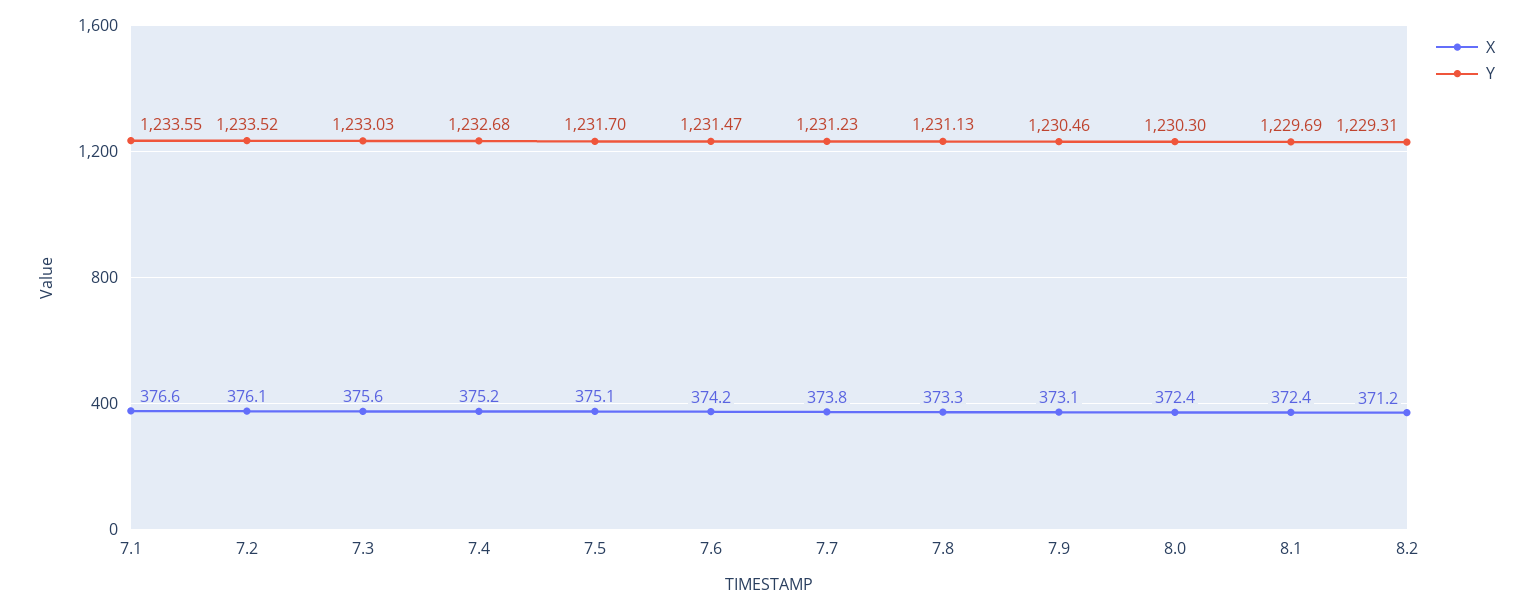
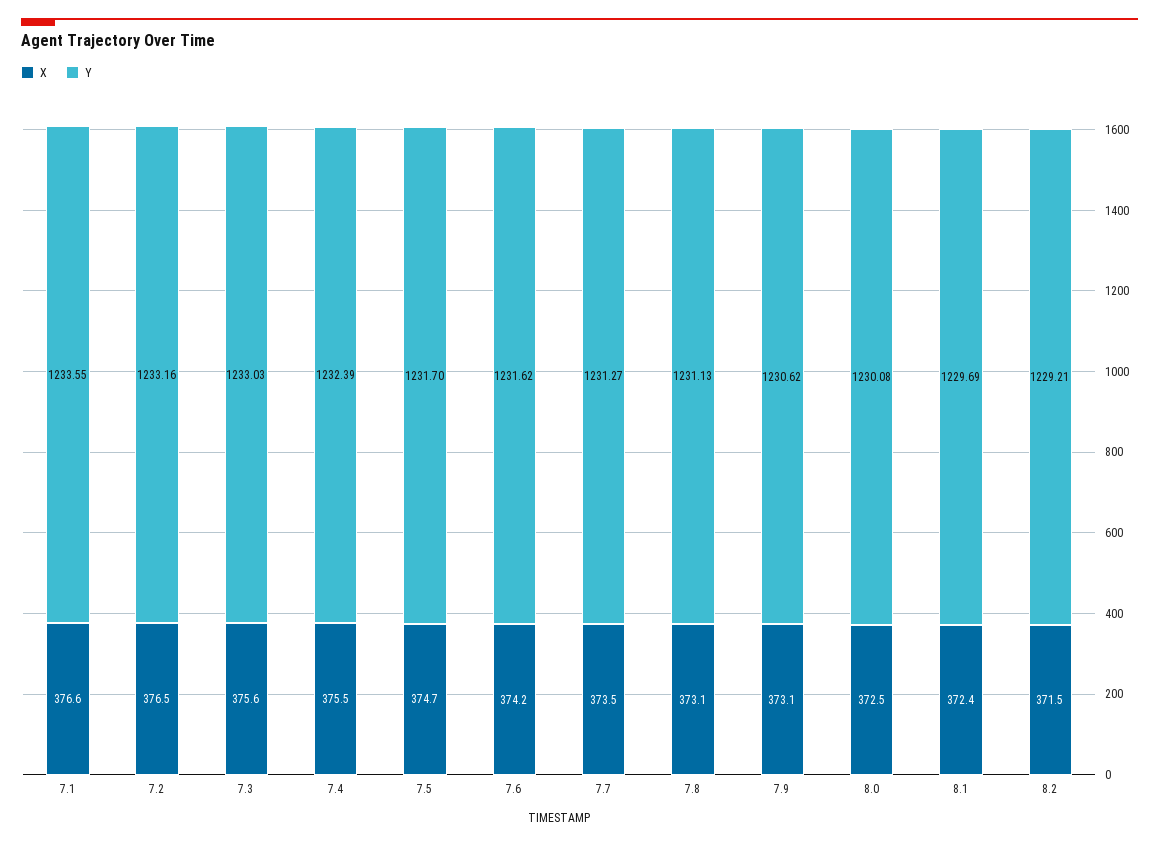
X, 7.2: 376.1 -> 376.5
Y, 7.2: 1233.52 -> 1233.16
X, 7.4: 375.2 -> 375.5
Y, 7.4: 1232.68 -> 1232.39
X, 7.5: 375.1 -> 374.7
Y, 7.6: 1231.47 -> 1231.62
X, 7.7: 373.8 -> 373.5
Y, 7.7: 1231.23 -> 1231.27
X, 7.8: 373.3 -> 373.1
Y, 7.9: 1230.46 -> 1230.62
X, 8.0: 372.4 -> 372.5
Y, 8.0: 1230.3 -> 1230.08
X, 8.2: 371.2 -> 371.5
Y, 8.2: 1229.31 -> 1229.21

